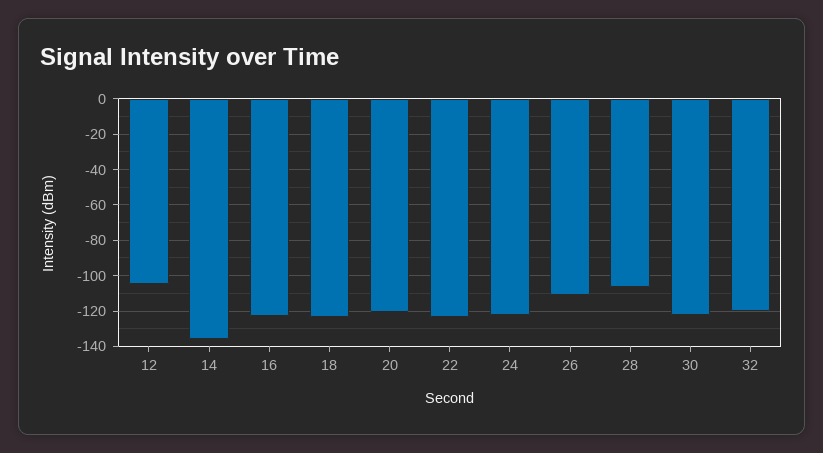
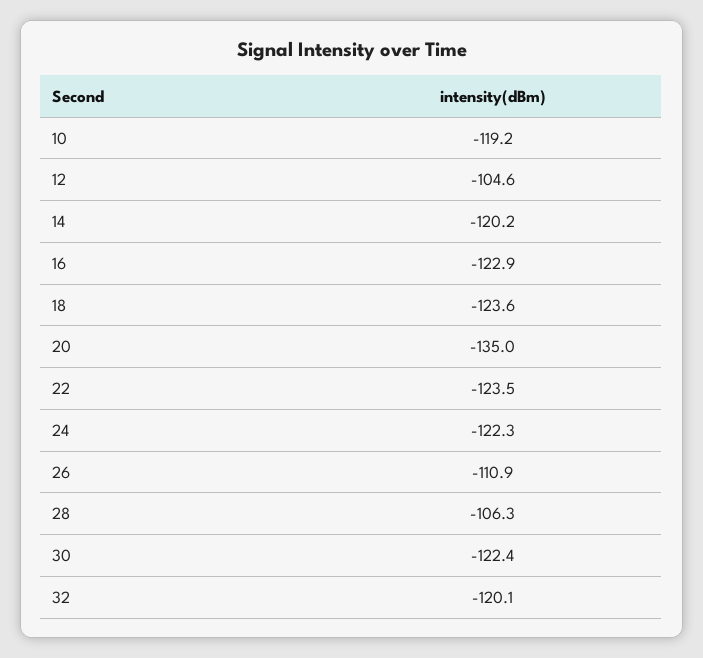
14: -135 -> -120.2
20: -120 -> -135
10: none -> -119.2

